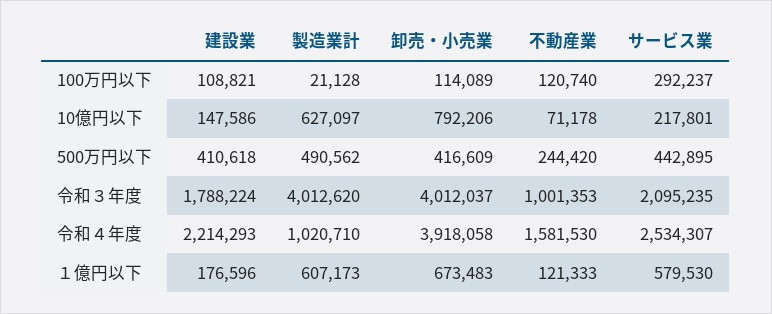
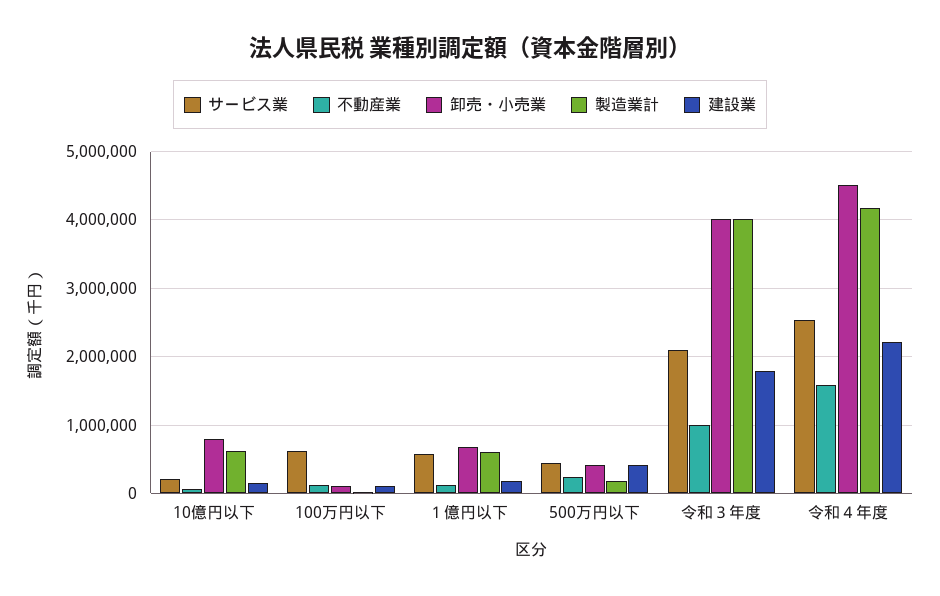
サービス業, 100万円以下: 292237 -> 600000
製造業計, 500万円以下: 490562 -> 200000
製造業計, 令和４年度: 1020710 -> 4200000
卸売・小売業, 令和４年度: 3918058 -> 4500000

